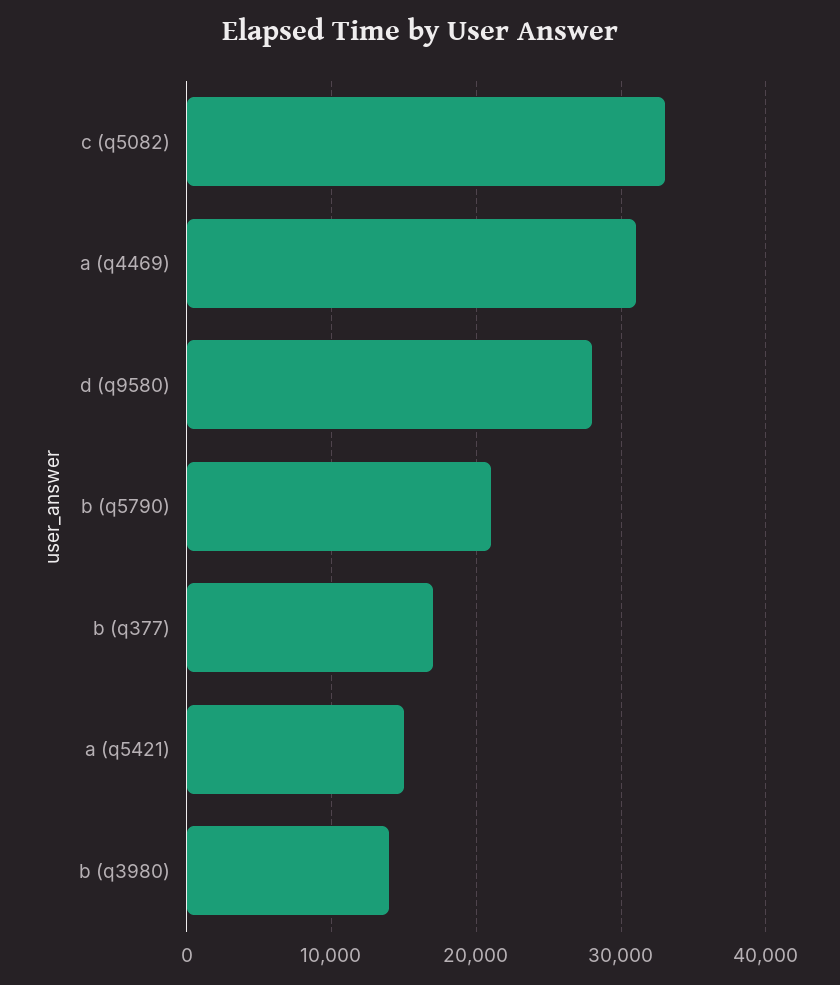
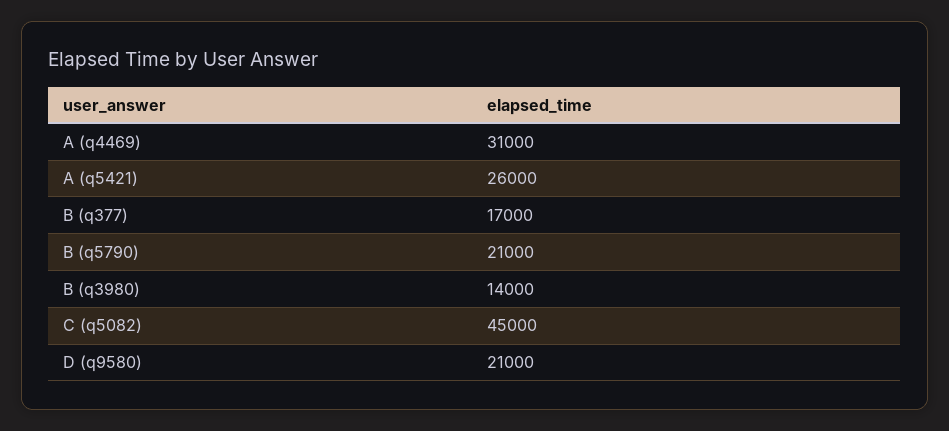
c (q5082): 33000 -> 45000
d (q9580): 28000 -> 21000
a (q5421): 15000 -> 26000

